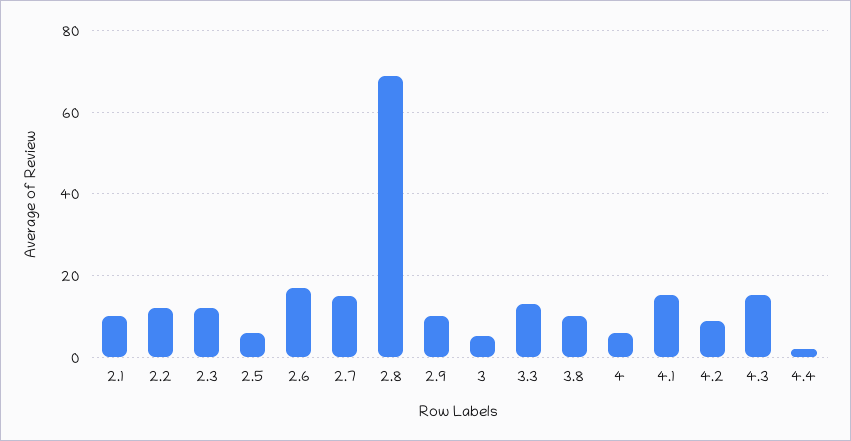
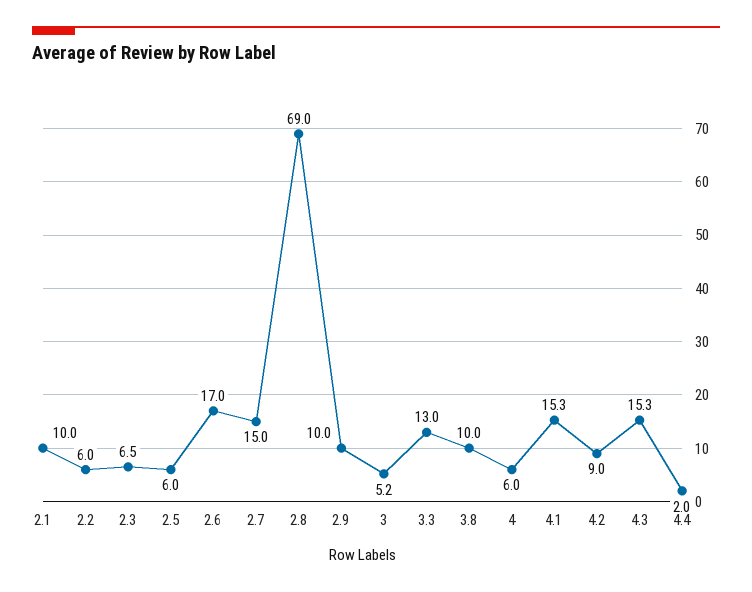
2.2: 12 -> 6
2.3: 12 -> 6.5

